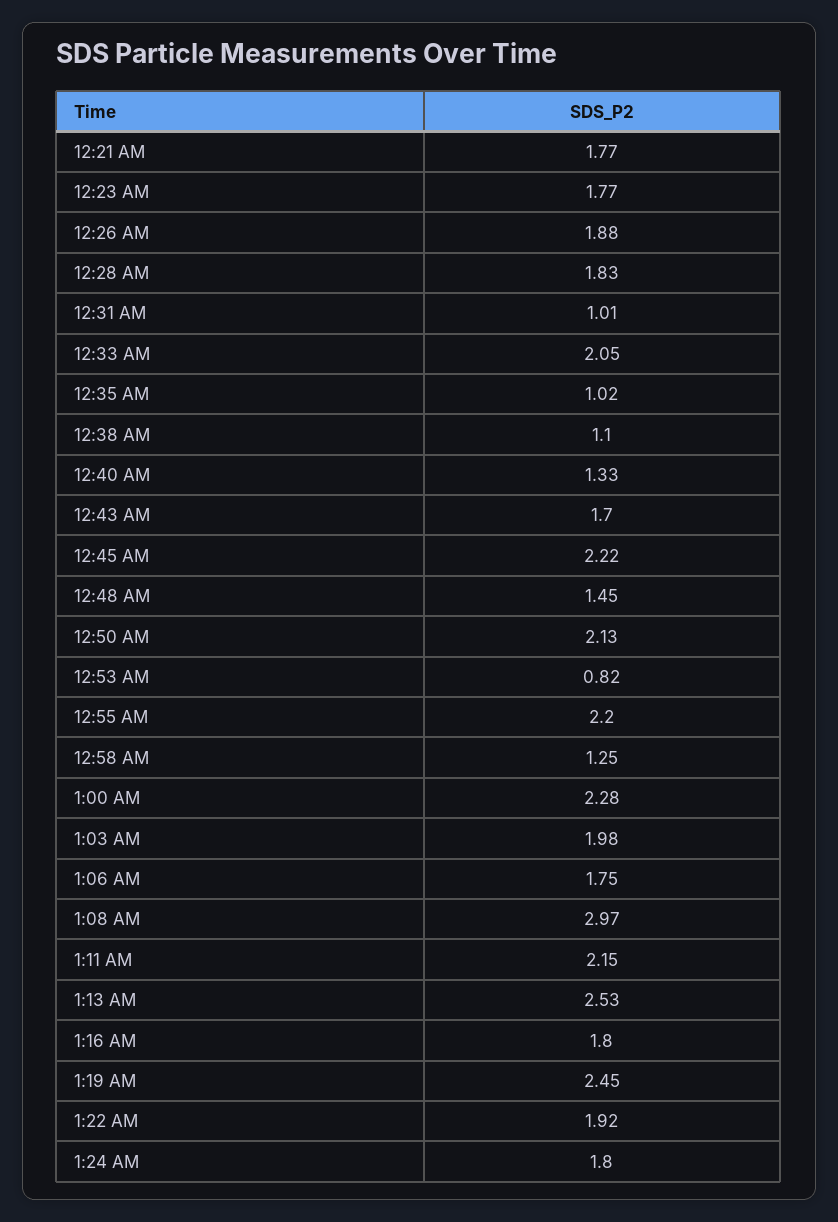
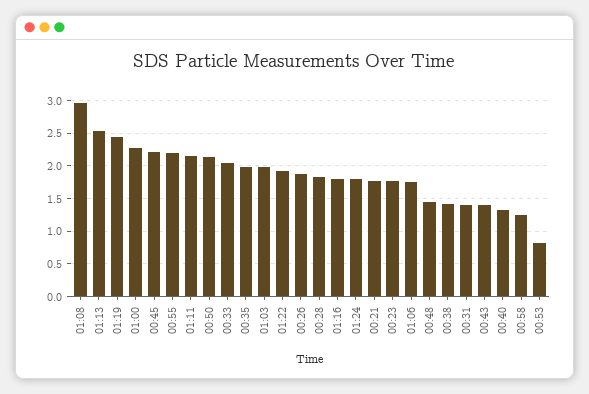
12:31 AM: 1.01 -> 1.4
12:35 AM: 1.02 -> 2
12:38 AM: 1.1 -> 1.4
12:43 AM: 1.7 -> 1.4

